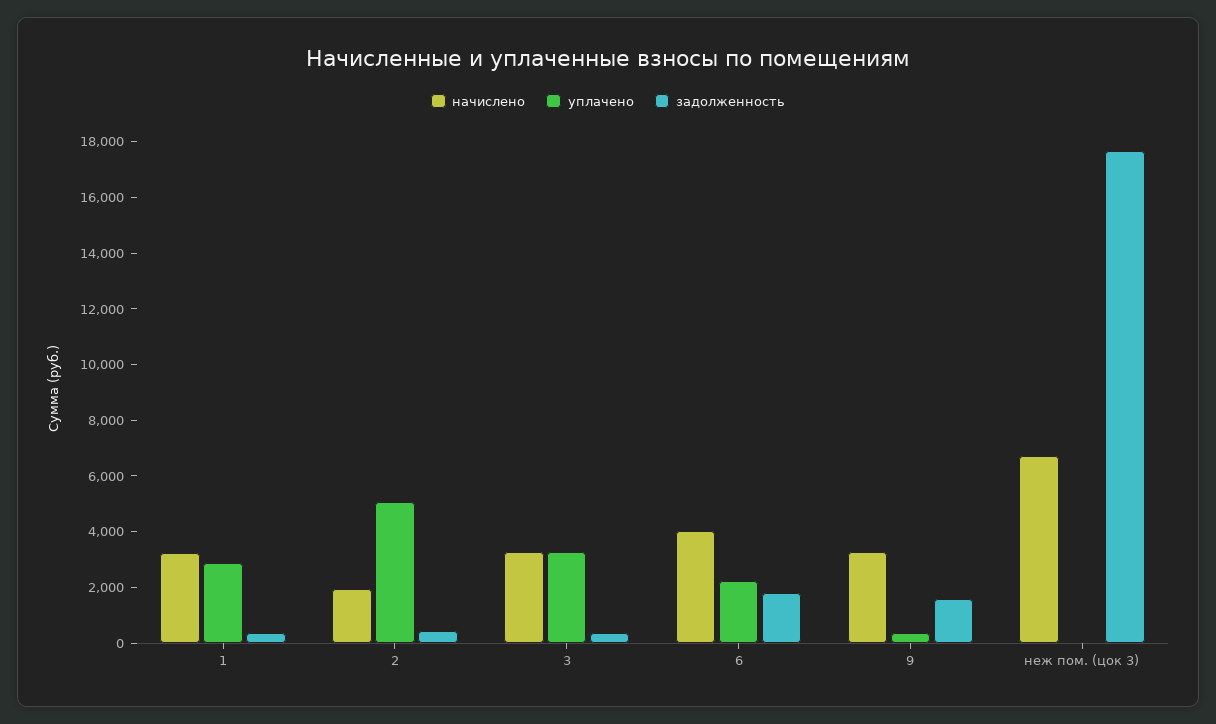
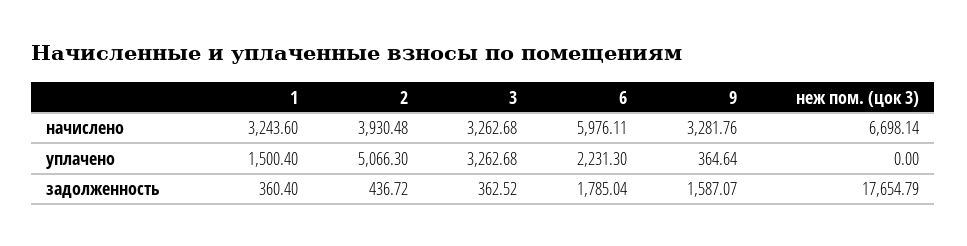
уплачено, 1: 3000 -> 1500.4
начислено, 2: 2000 -> 3930.48
начислено, 6: 4000 -> 5976.11

